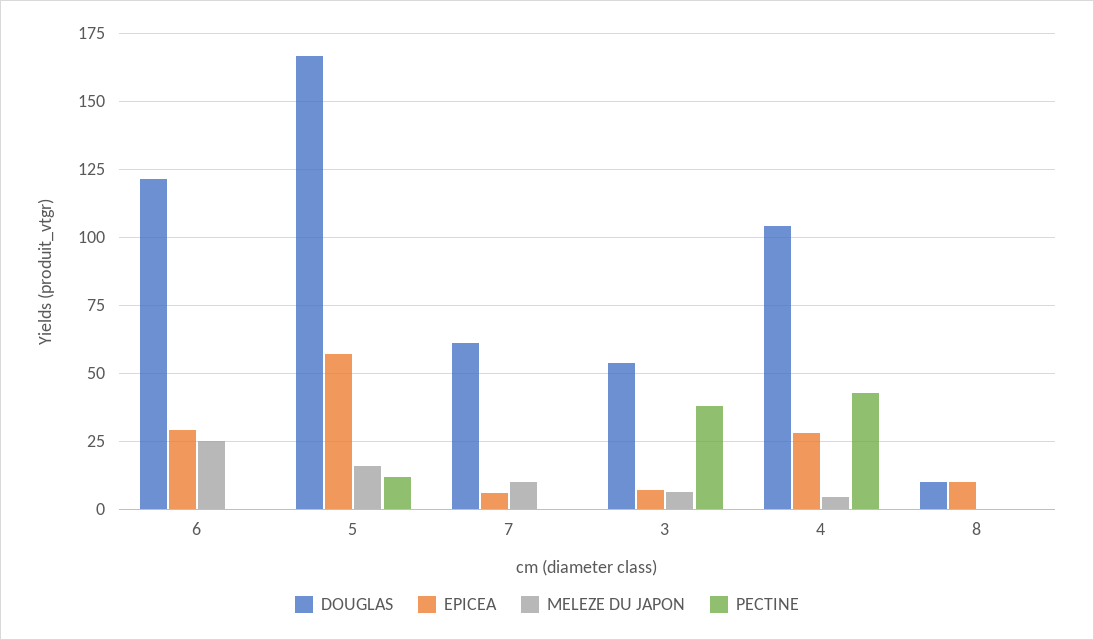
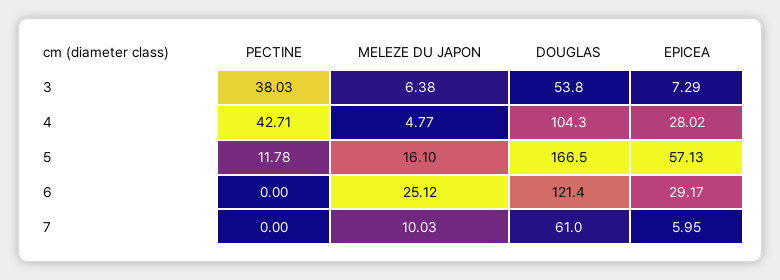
DOUGLAS, 8: 10 -> none
EPICEA, 8: 10 -> none
MELEZE DU JAPON, 8: 0 -> none
PECTINE, 8: 0 -> none

